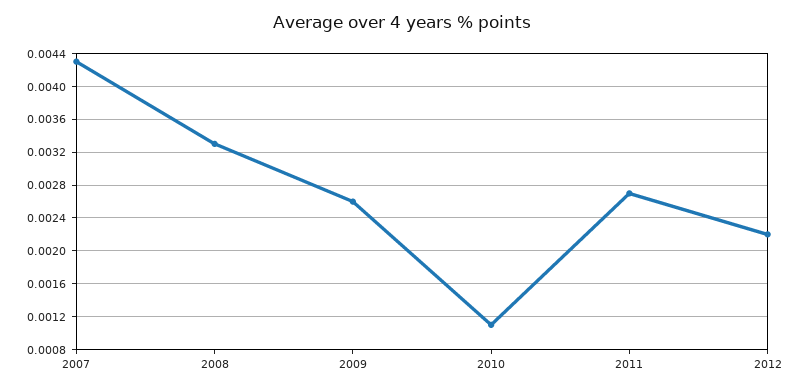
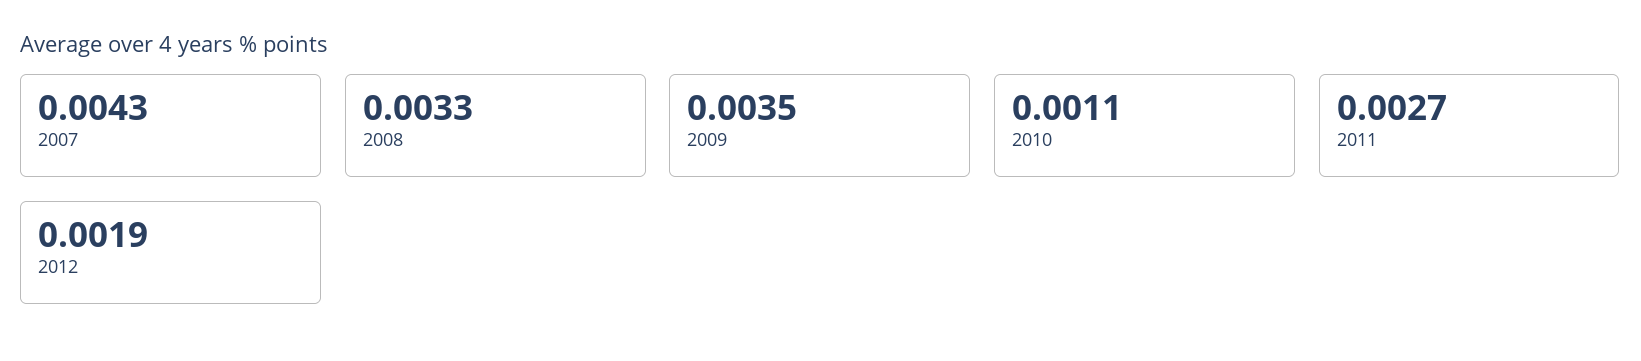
2009: 0.0026 -> 0.0035
2012: 0.0022 -> 0.0019

